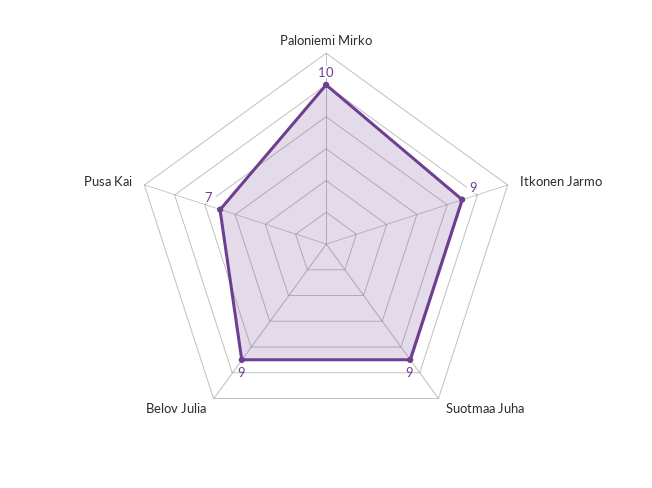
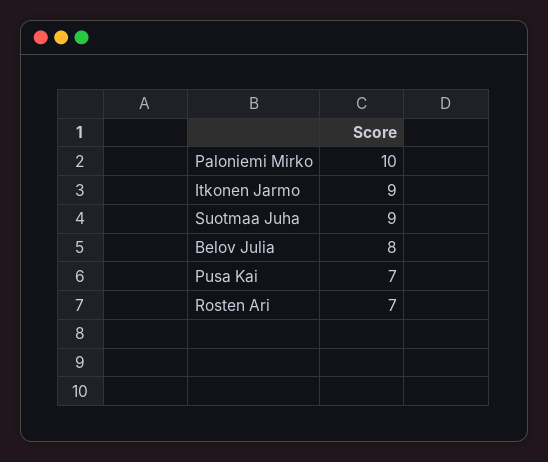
Belov Julia: 9 -> 8
Rosten Ari: none -> 7

